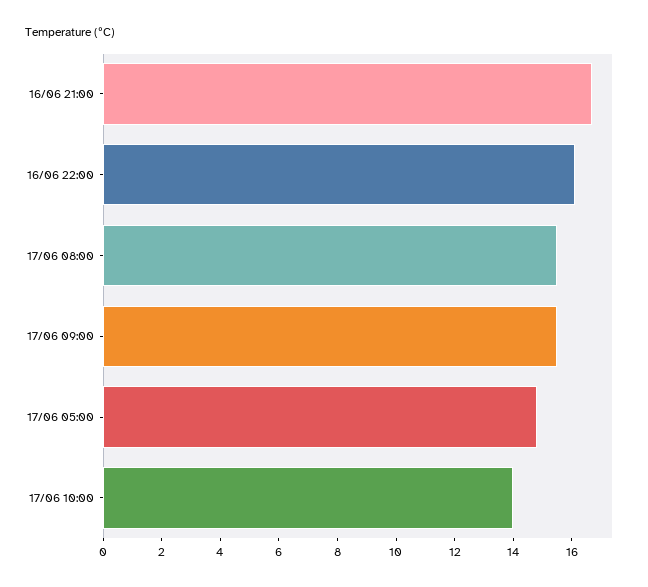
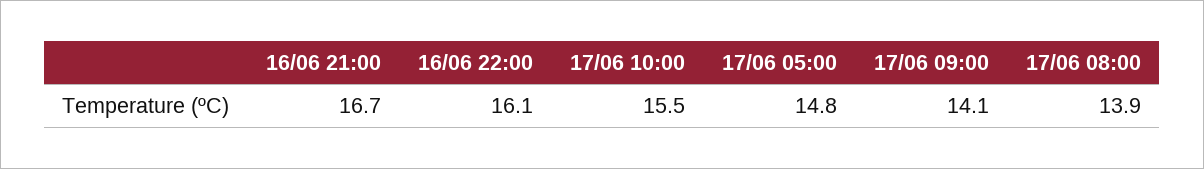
17/06 08:00: 15.5 -> 13.9
17/06 09:00: 15.5 -> 14.1
17/06 10:00: 14 -> 15.5

